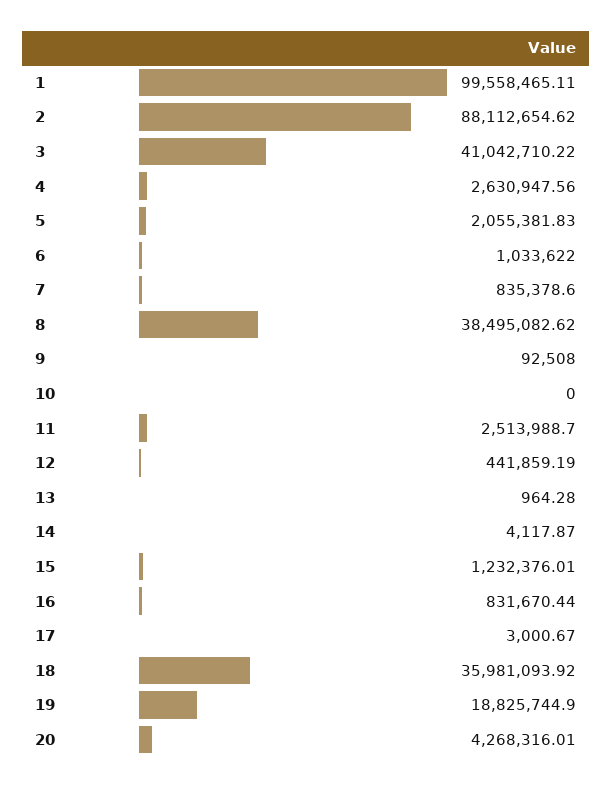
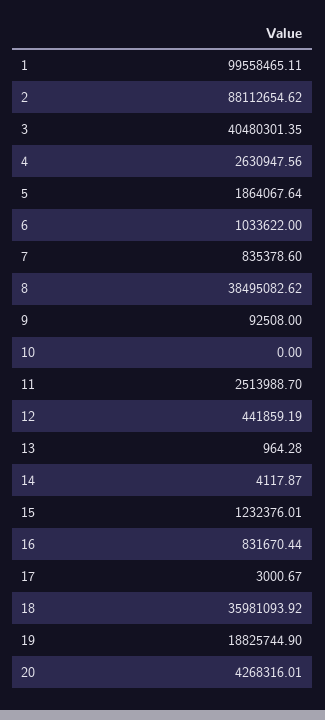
3: 41042710.22 -> 40480301.35
5: 2055381.83 -> 1864067.64

